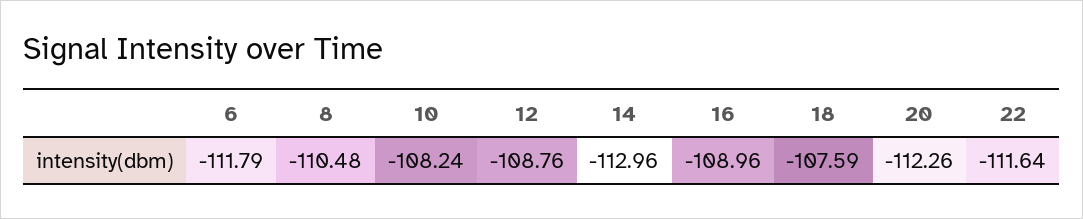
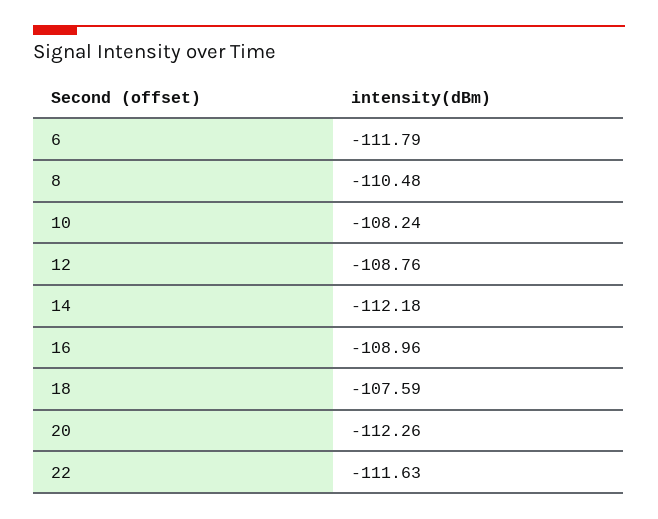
14: -112.96 -> -112.18
22: -111.64 -> -111.63

